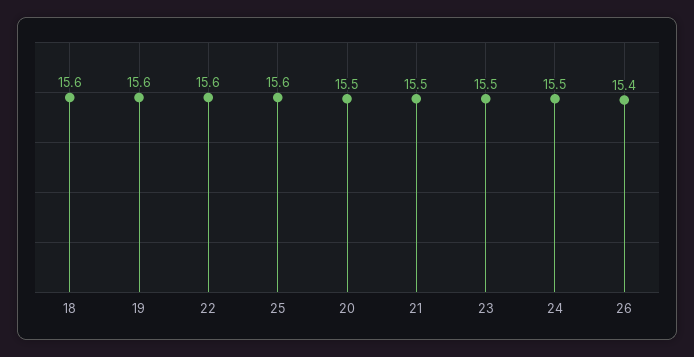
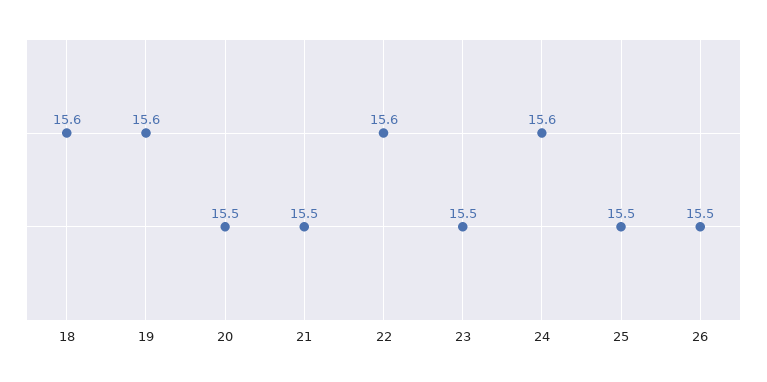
25: 15.6 -> 15.5
24: 15.5 -> 15.6
26: 15.4 -> 15.5

